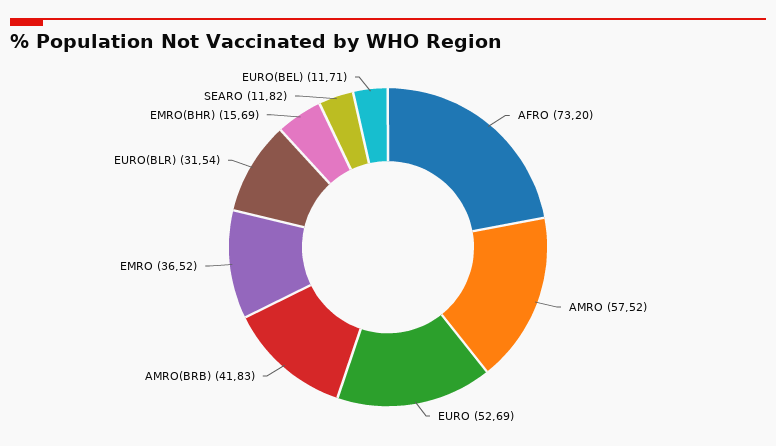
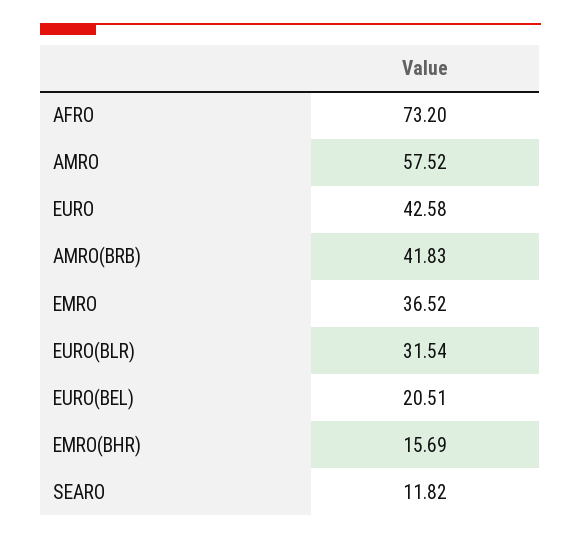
EURO: 52.69 -> 42.58
EURO(BEL): 11.71 -> 20.51

